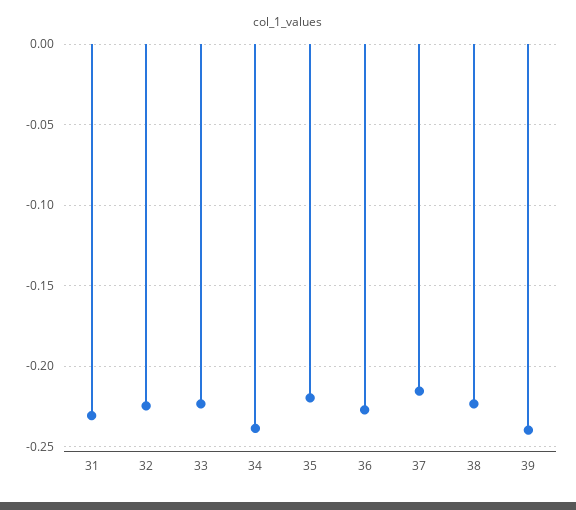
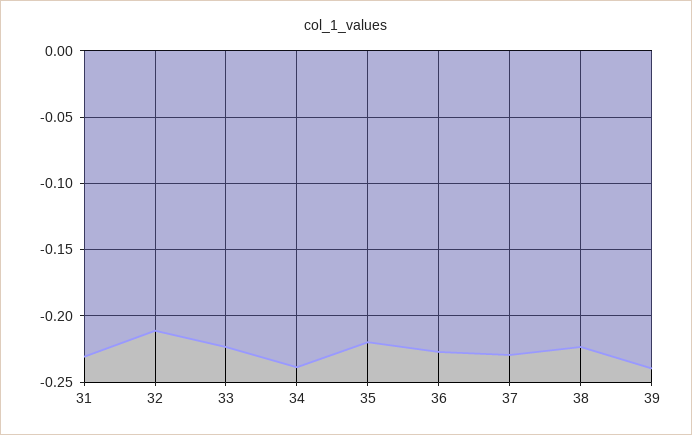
32: -0.225 -> -0.21
37: -0.215 -> -0.23

